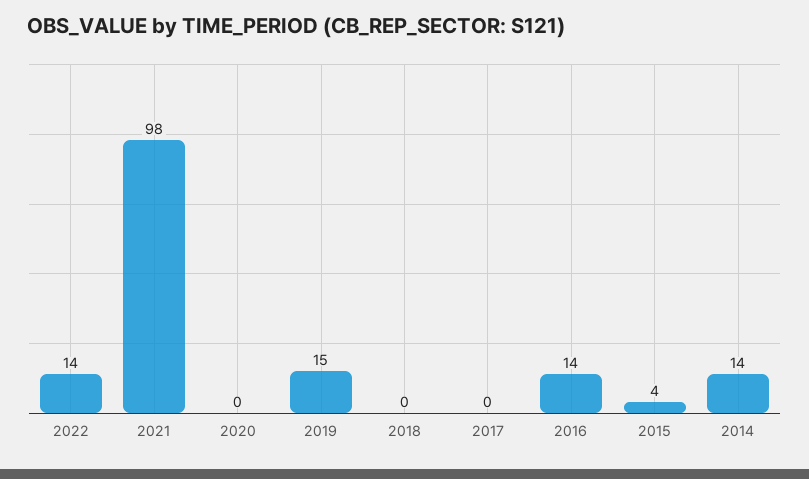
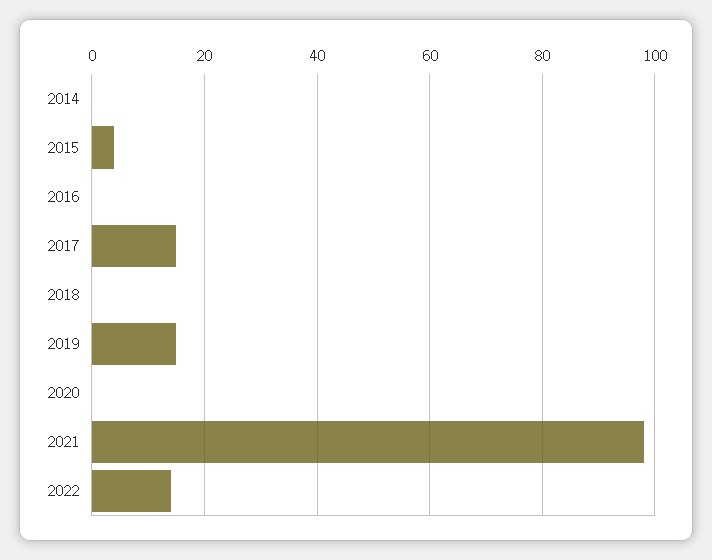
2017: 0 -> 15
2016: 14 -> 0
2014: 14 -> 0

